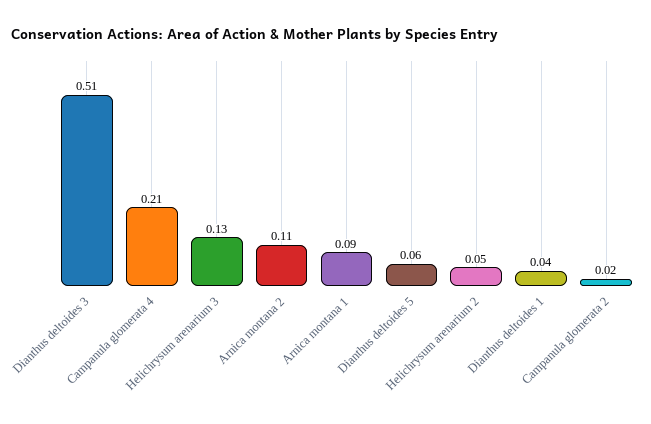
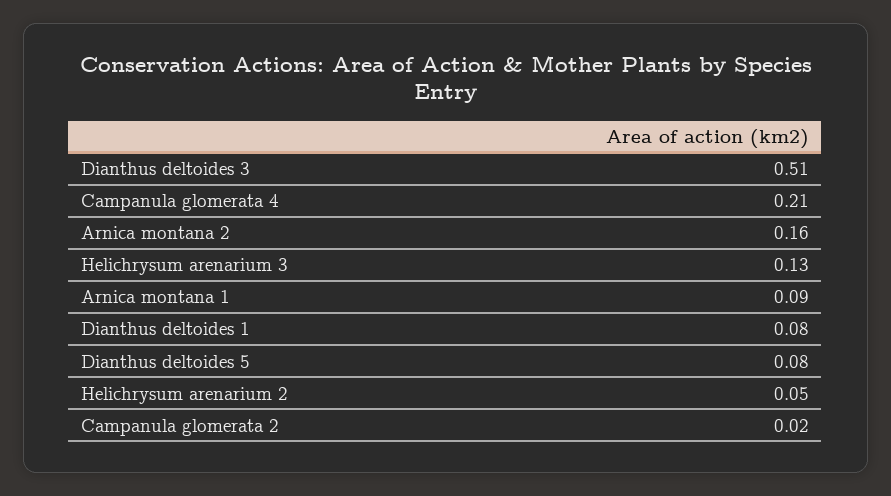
Arnica montana 2: 0.11 -> 0.16
Dianthus deltoides 5: 0.06 -> 0.08
Dianthus deltoides 1: 0.04 -> 0.08

